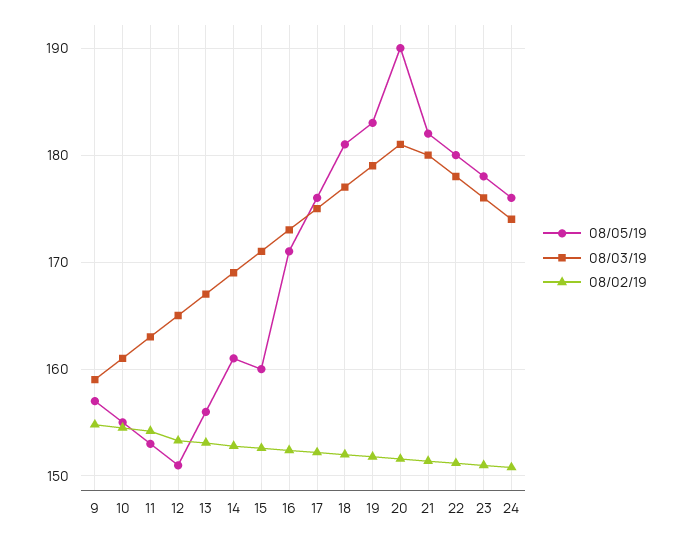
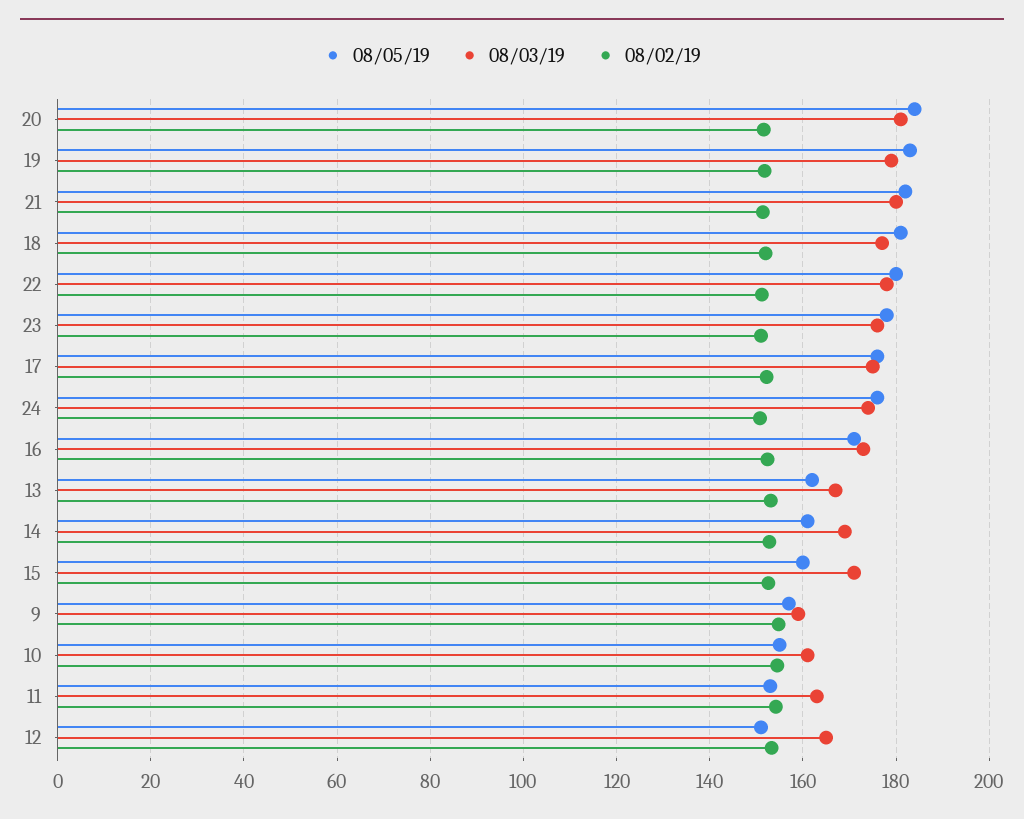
08/05/19, 13: 156 -> 162
08/05/19, 20: 190 -> 184

